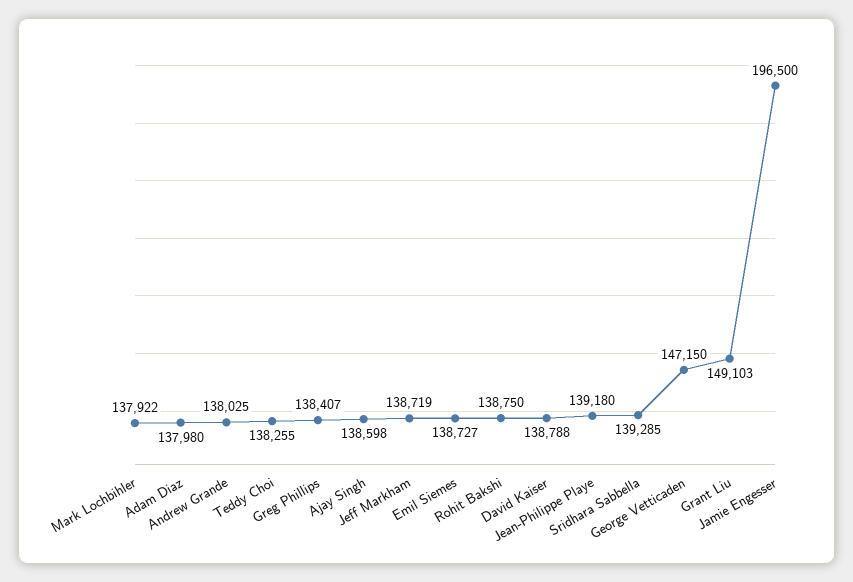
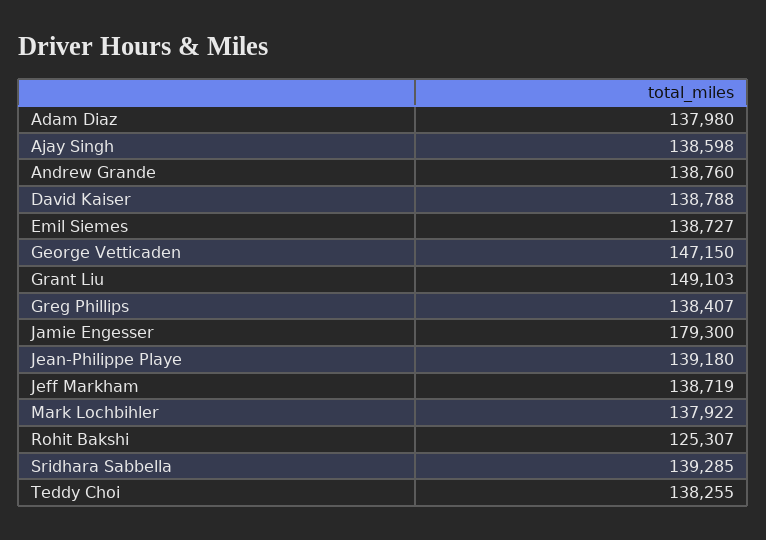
Andrew Grande: 138025 -> 138760
Rohit Bakshi: 138750 -> 125307
Jamie Engesser: 196500 -> 179300

